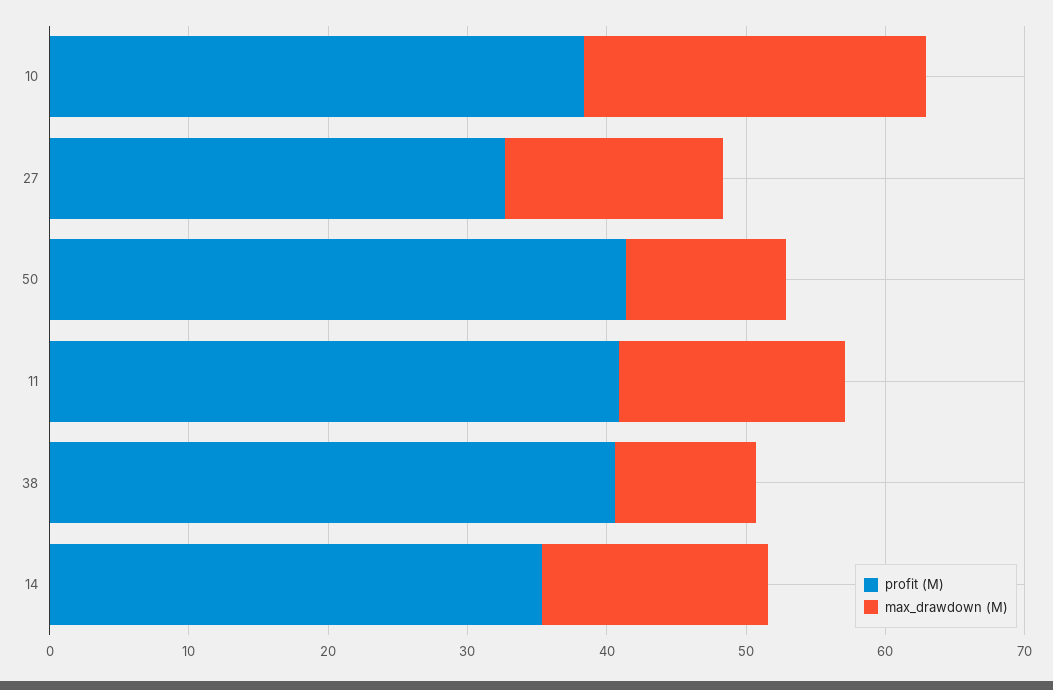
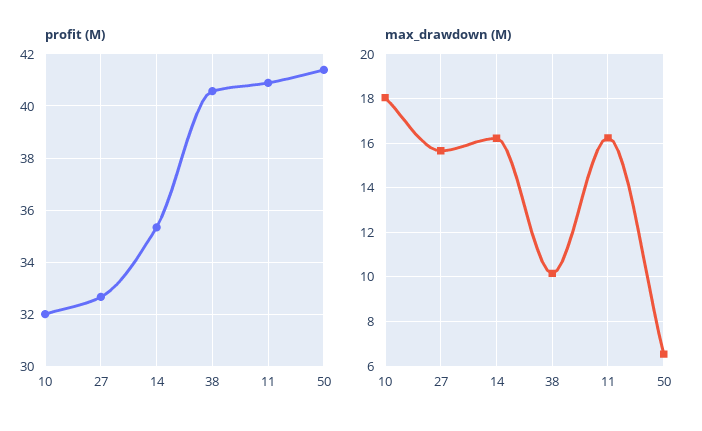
profit (M), 10: 38 -> 32
max_drawdown (M), 10: 24 -> 18
max_drawdown (M), 50: 12 -> 6.5

